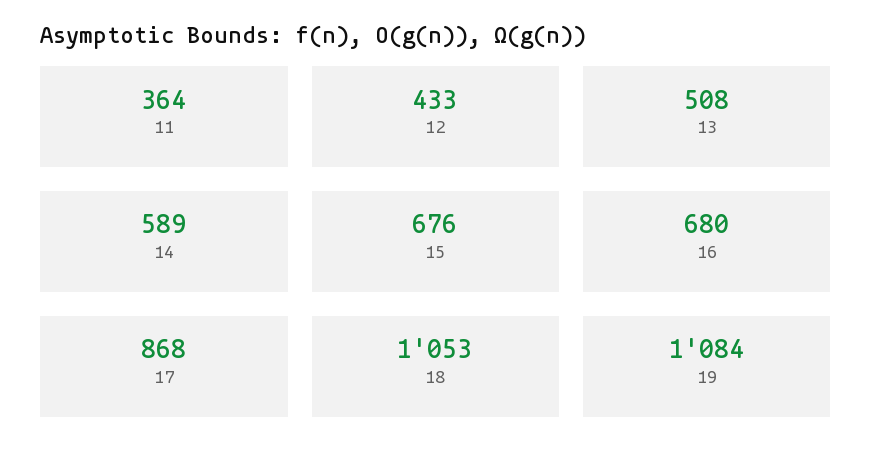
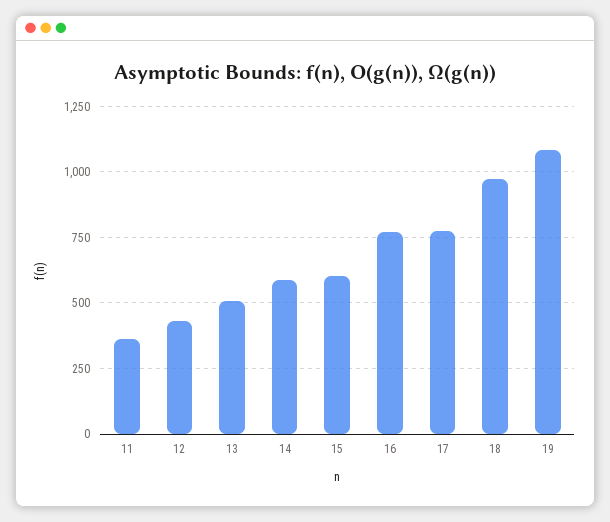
15: 676 -> 600
16: 680 -> 775
17: 868 -> 775
18: 1053 -> 975

